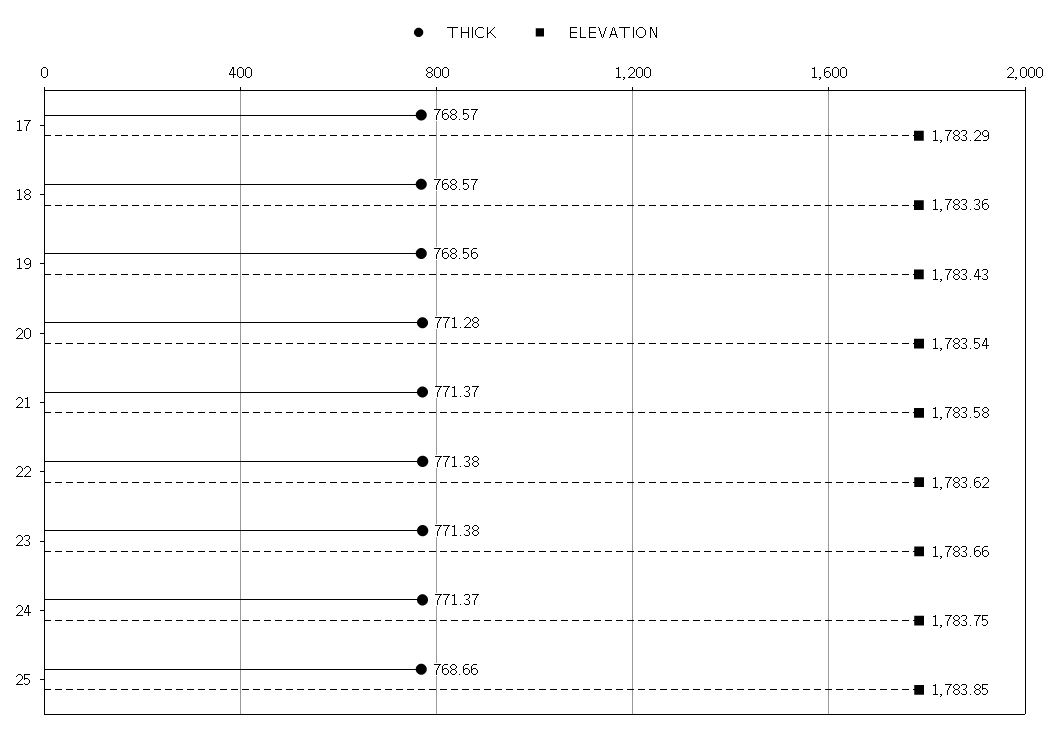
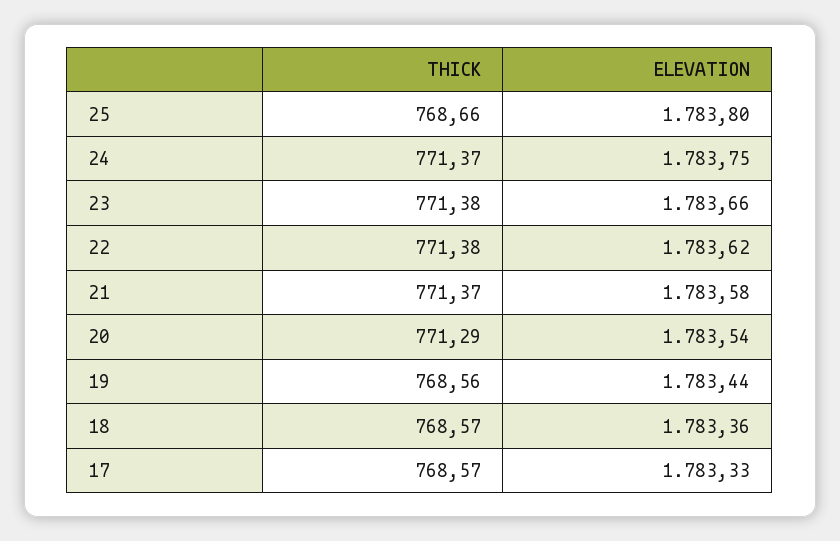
ELEVATION, 17: 1783.29 -> 1783.33
ELEVATION, 19: 1783.43 -> 1783.44
THICK, 20: 771.28 -> 771.29
ELEVATION, 25: 1783.85 -> 1783.8

